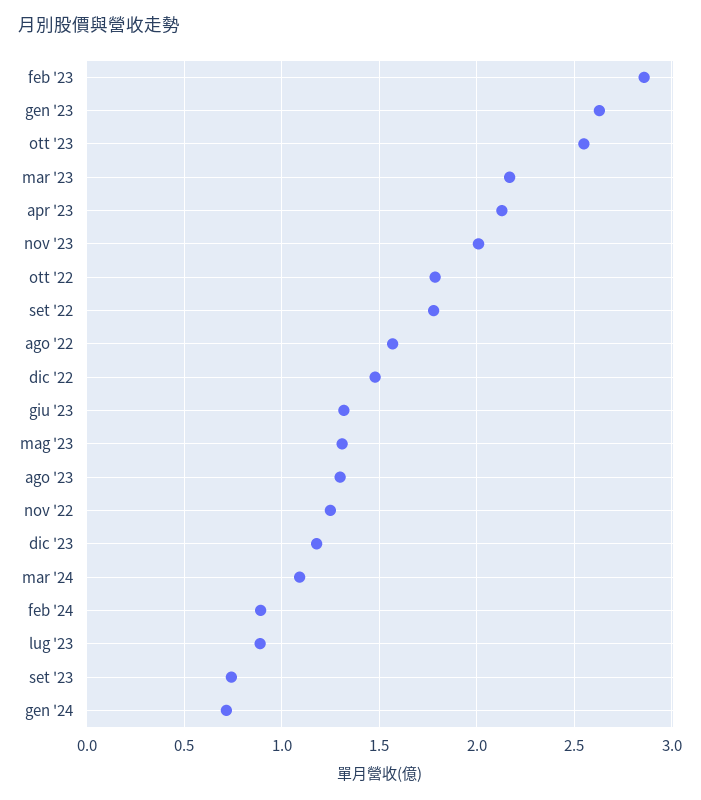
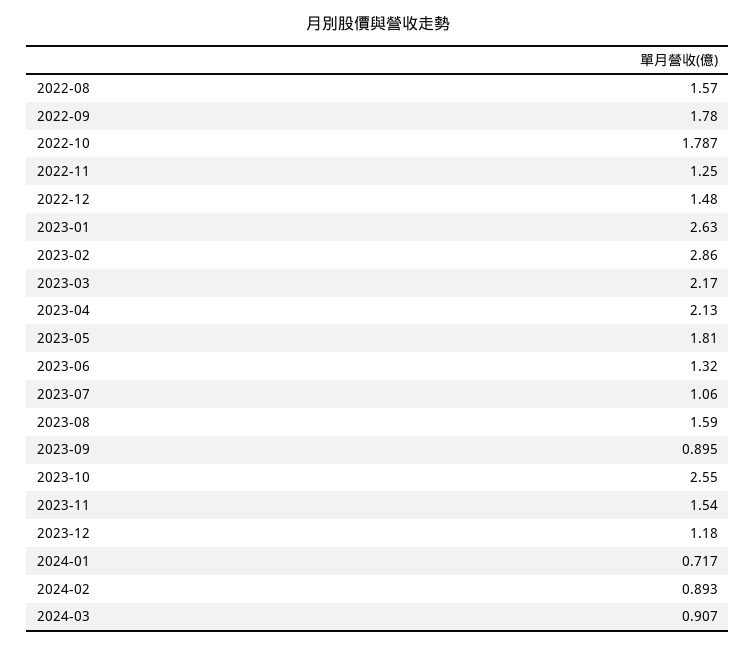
nov '23: 2 -> 1.54
mag '23: 1.3 -> 1.81
ago '23: 1.3 -> 1.59
mar '24: 1.1 -> 0.907
lug '23: 0.9 -> 1.06
set '23: 0.75 -> 0.895

